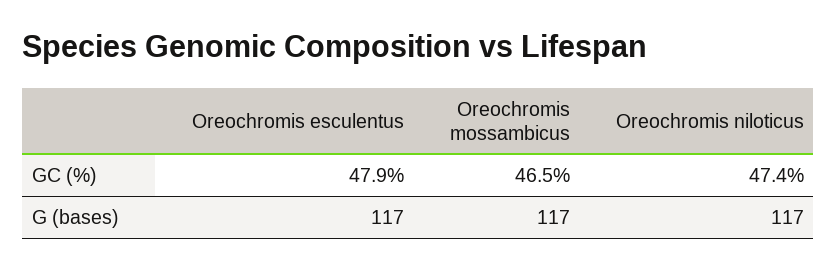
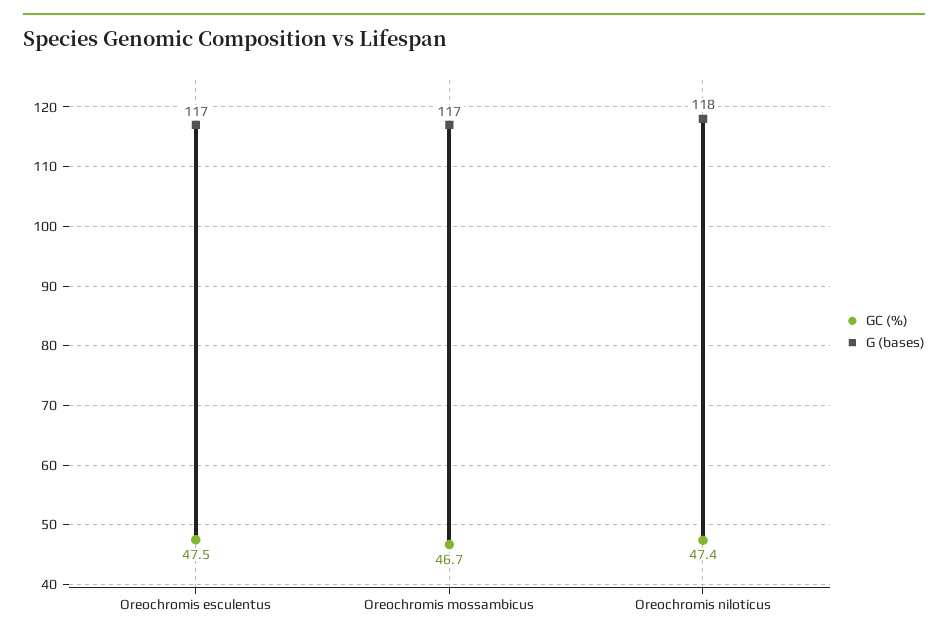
GC (%), Oreochromis esculentus: 47.9 -> 47.5
GC (%), Oreochromis mossambicus: 46.5 -> 46.7
G (bases), Oreochromis niloticus: 117 -> 118

